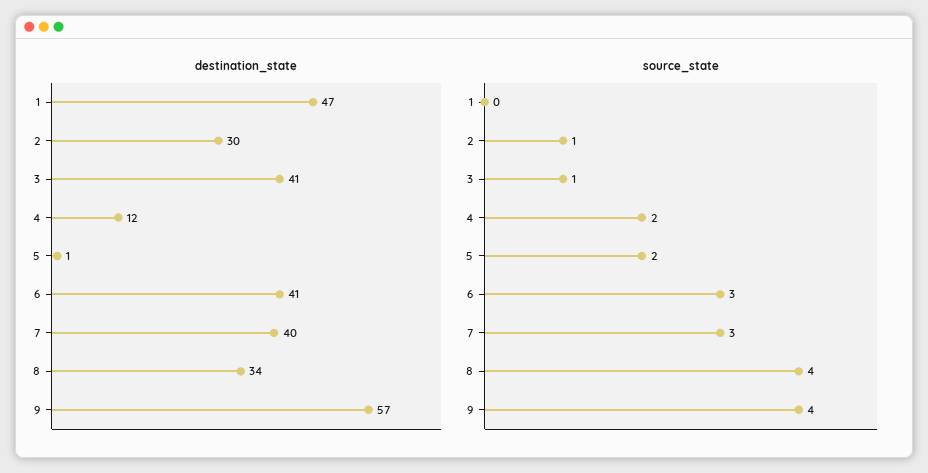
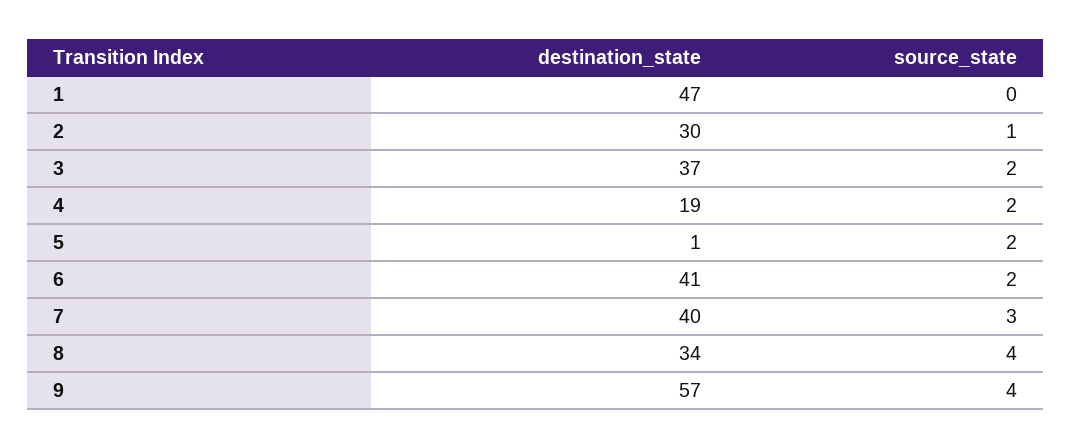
destination_state, 3: 41 -> 37
destination_state, 4: 12 -> 19
source_state, 3: 1 -> 2
source_state, 6: 3 -> 2

